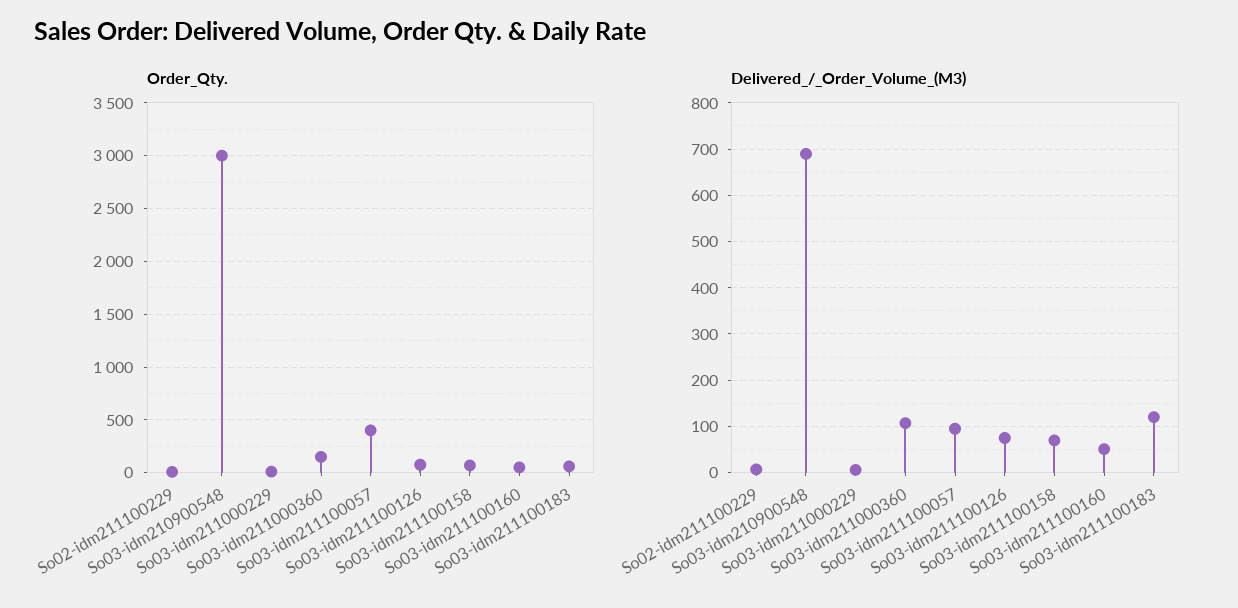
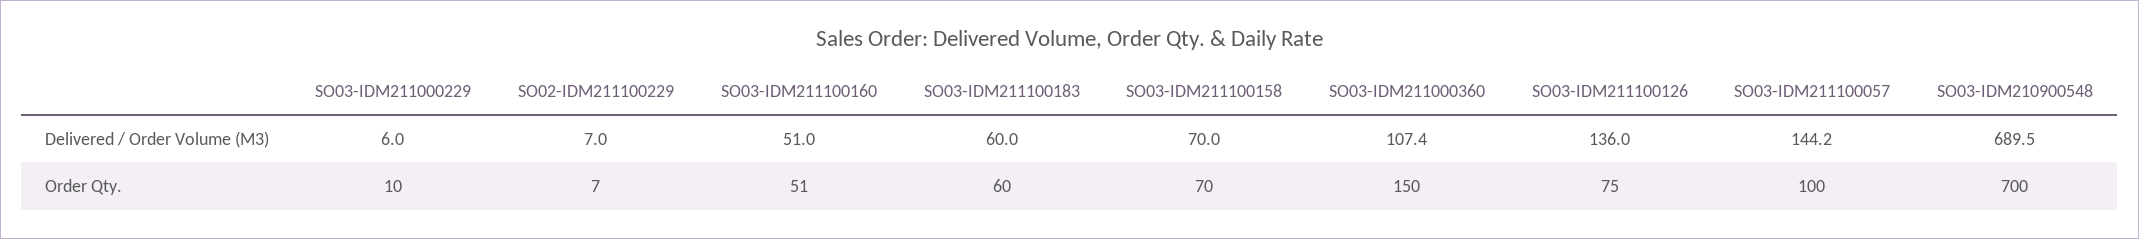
Order_Qty., So03-idm210900548: 3000 -> 700
Order_Qty., So03-idm211100057: 400 -> 100
Delivered_/_Order_Volume_(M3), So03-idm211100057: 100 -> 144.2
Delivered_/_Order_Volume_(M3), So03-idm211100126: 80 -> 136
Delivered_/_Order_Volume_(M3), So03-idm211100183: 120 -> 60

